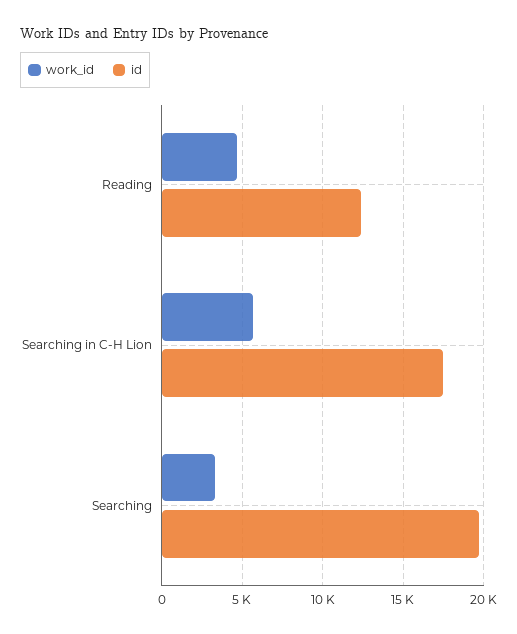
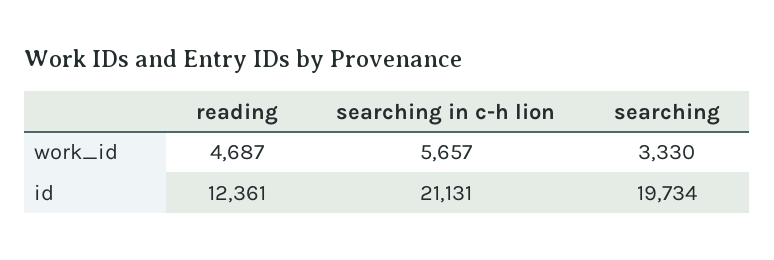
id, Searching in C-H Lion: 17500 -> 21131

